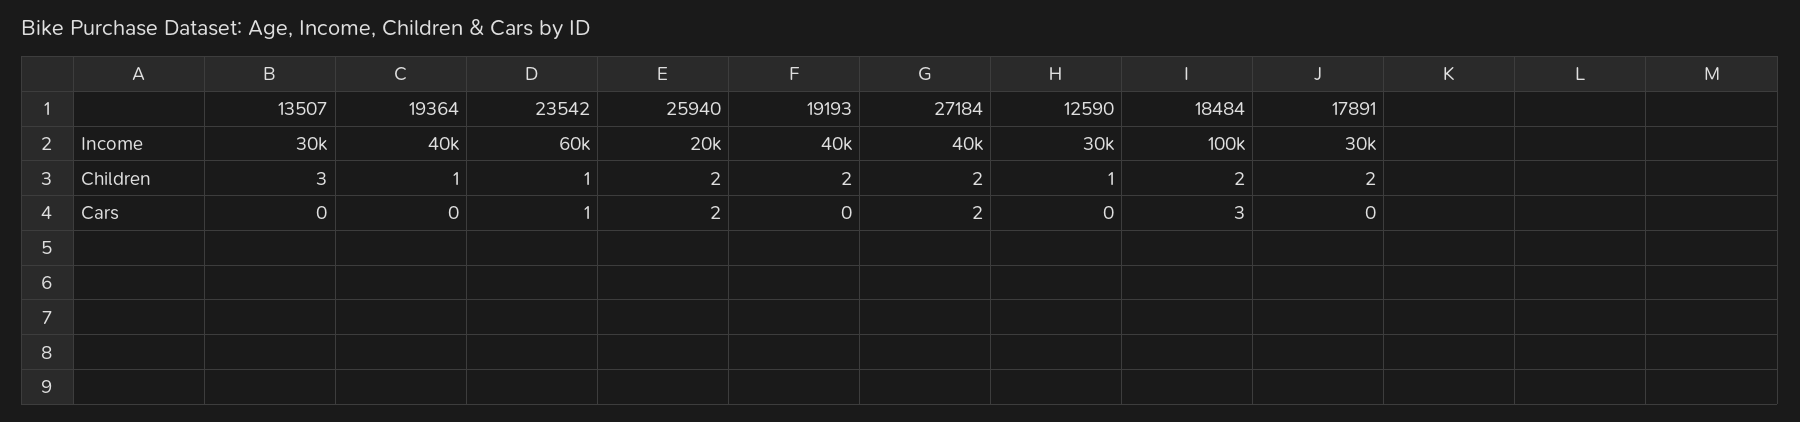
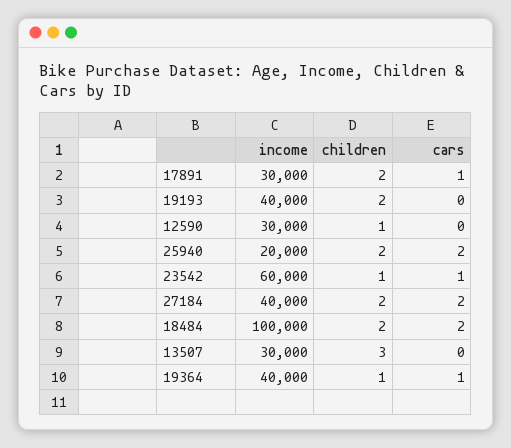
19364, Cars: 0 -> 1
18484, Cars: 3 -> 2
17891, Cars: 0 -> 1

